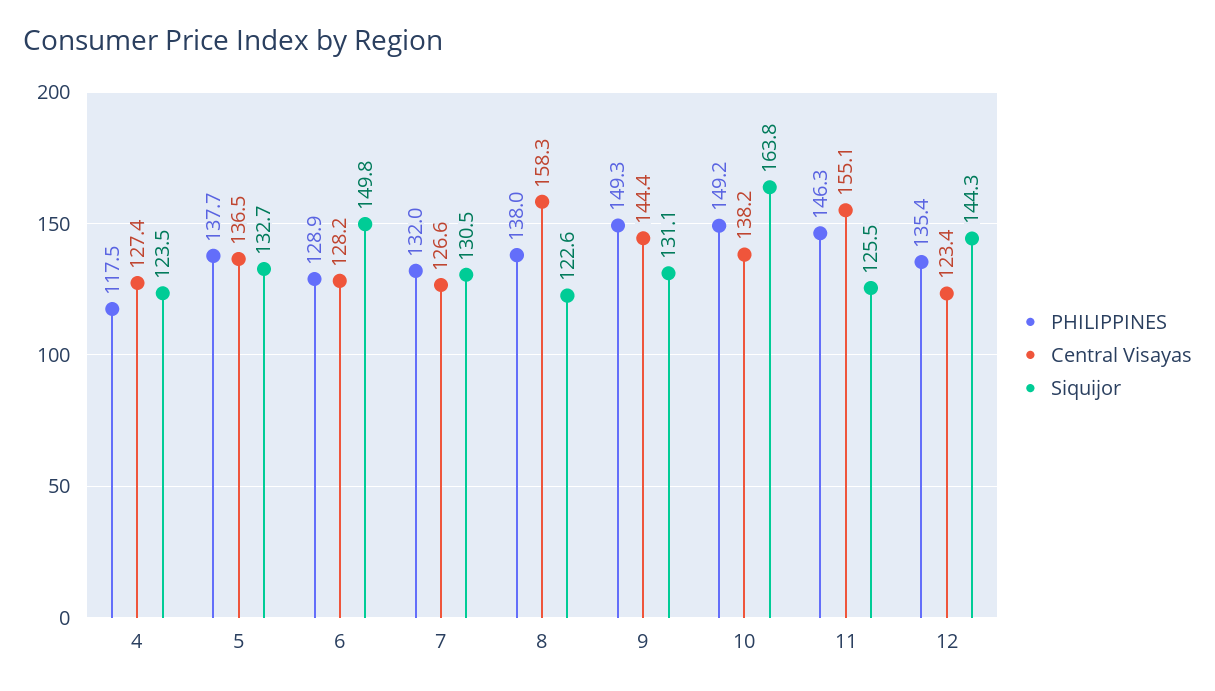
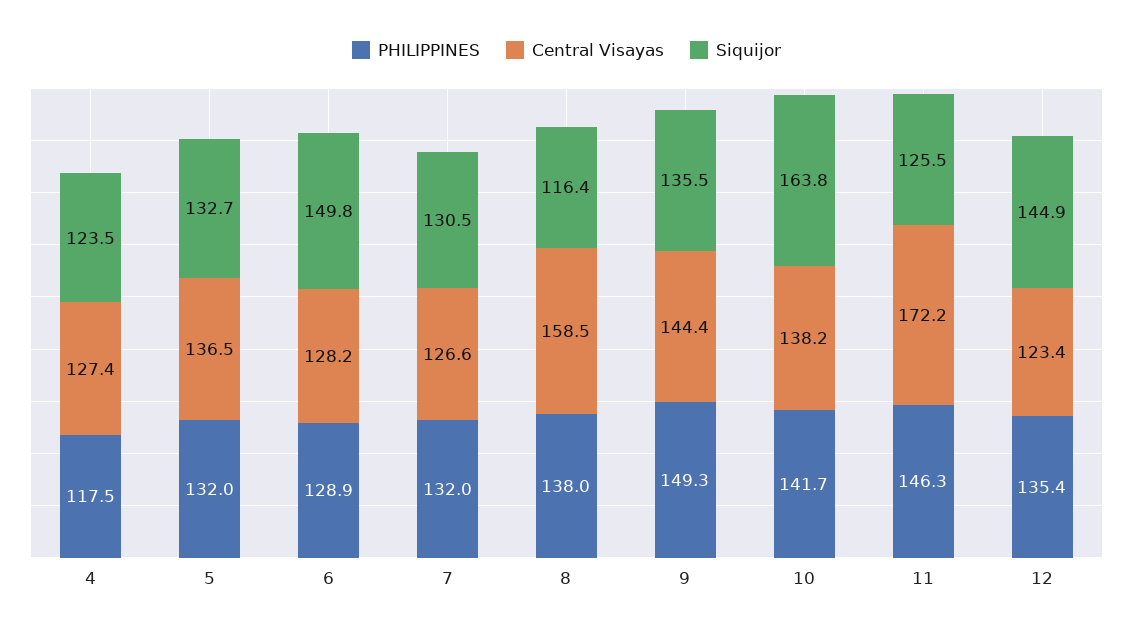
PHILIPPINES, 5: 137.7 -> 132
Central Visayas, 8: 158.3 -> 158.5
Siquijor, 8: 122.6 -> 116.4
Siquijor, 9: 131.1 -> 135.5
PHILIPPINES, 10: 149.2 -> 141.7
Central Visayas, 11: 155.1 -> 172.2
Siquijor, 12: 144.3 -> 144.9

